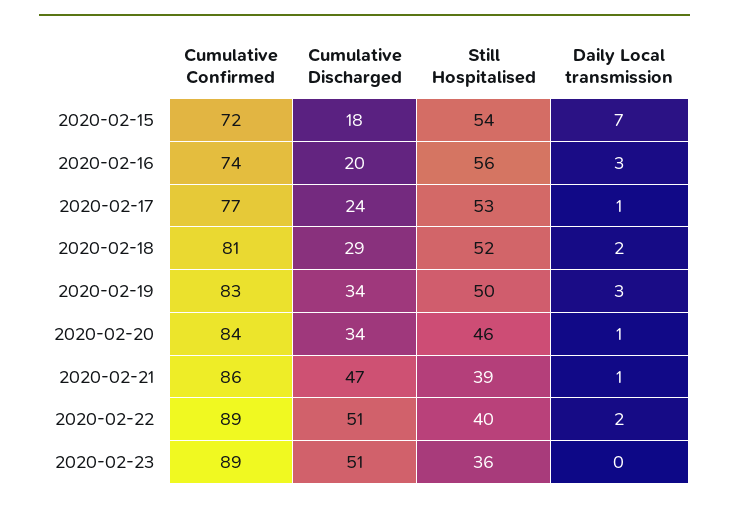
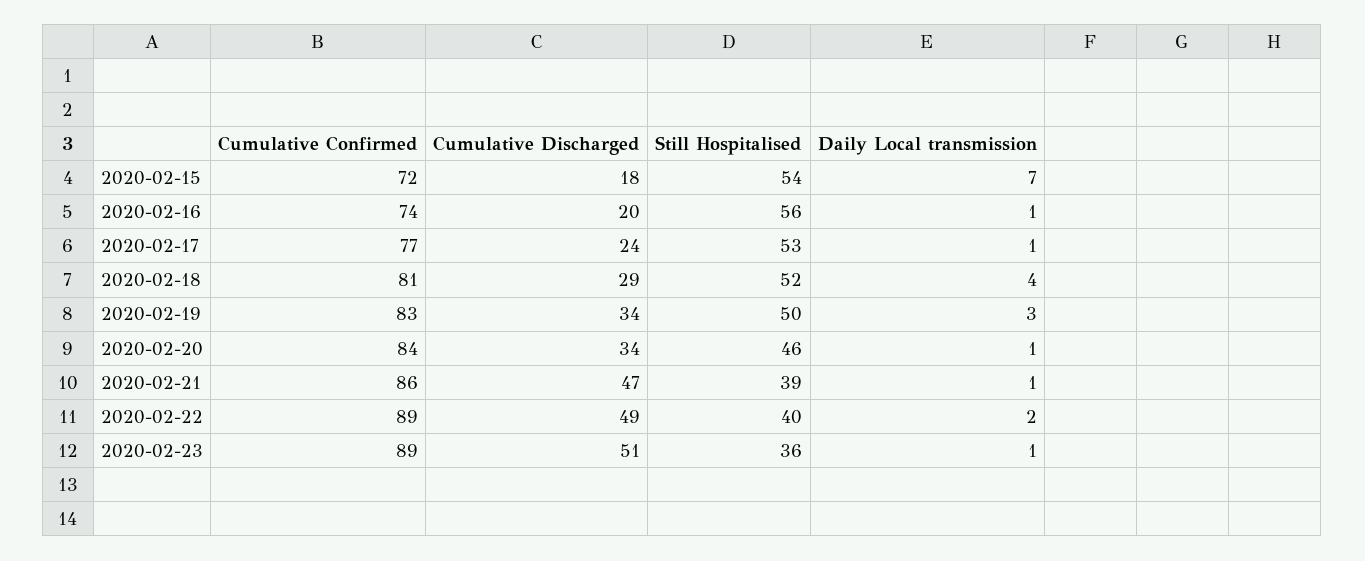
Daily Local transmission, 2020-02-16: 3 -> 1
Daily Local transmission, 2020-02-18: 2 -> 4
Cumulative Discharged, 2020-02-22: 51 -> 49
Daily Local transmission, 2020-02-23: 0 -> 1

